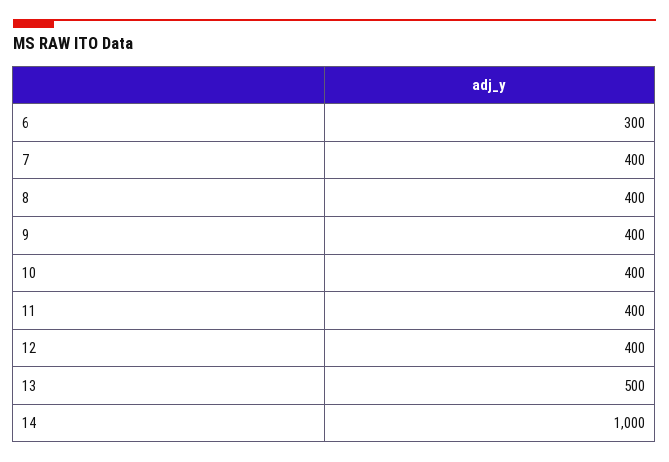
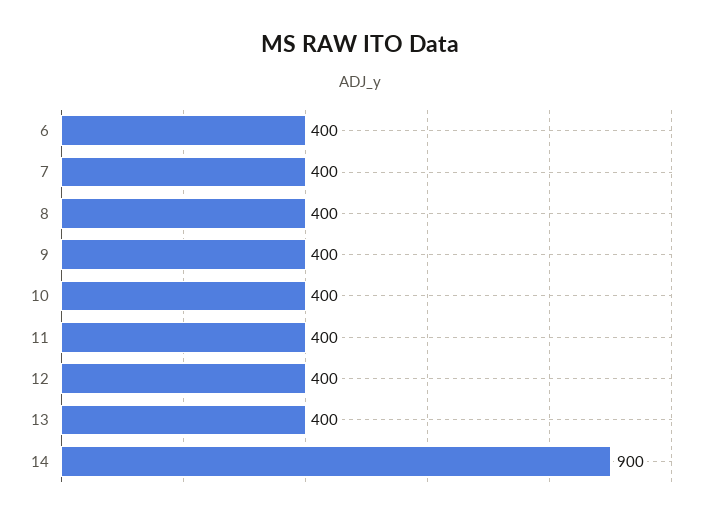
6: 300 -> 400
13: 500 -> 400
14: 1000 -> 900

